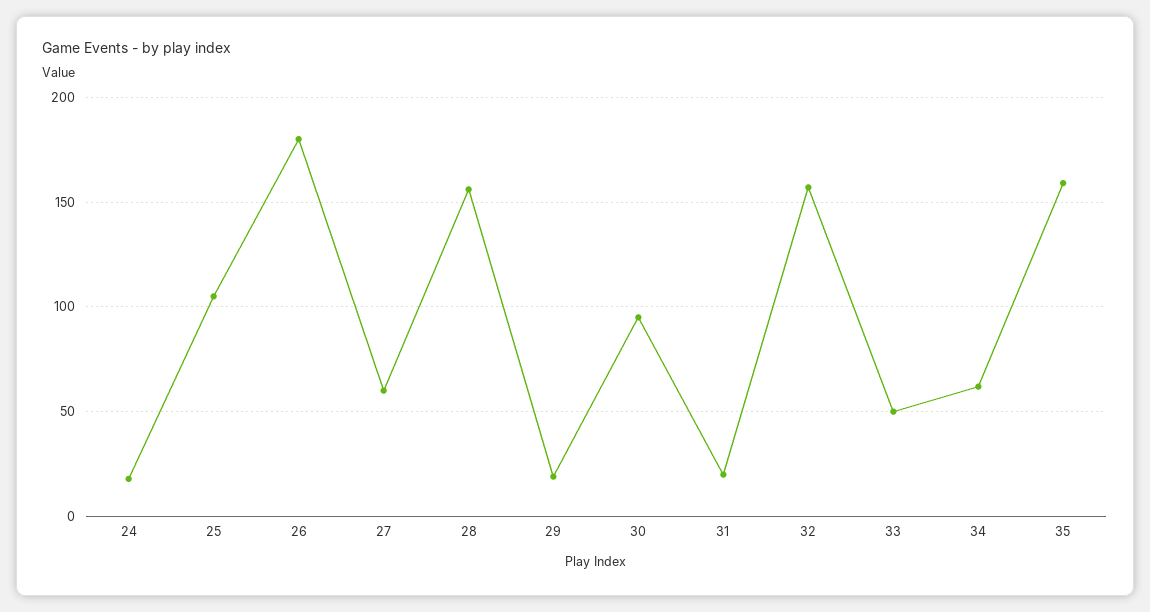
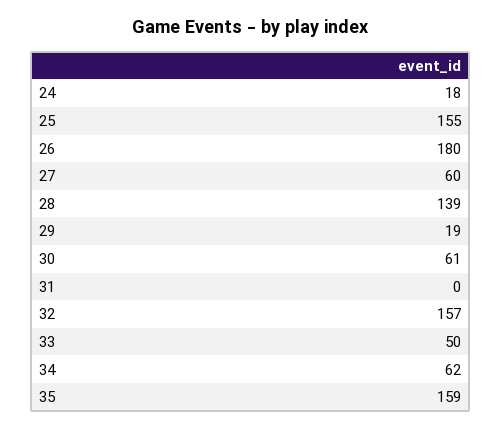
25: 105 -> 155
28: 155 -> 139
30: 95 -> 61
31: 20 -> 0

